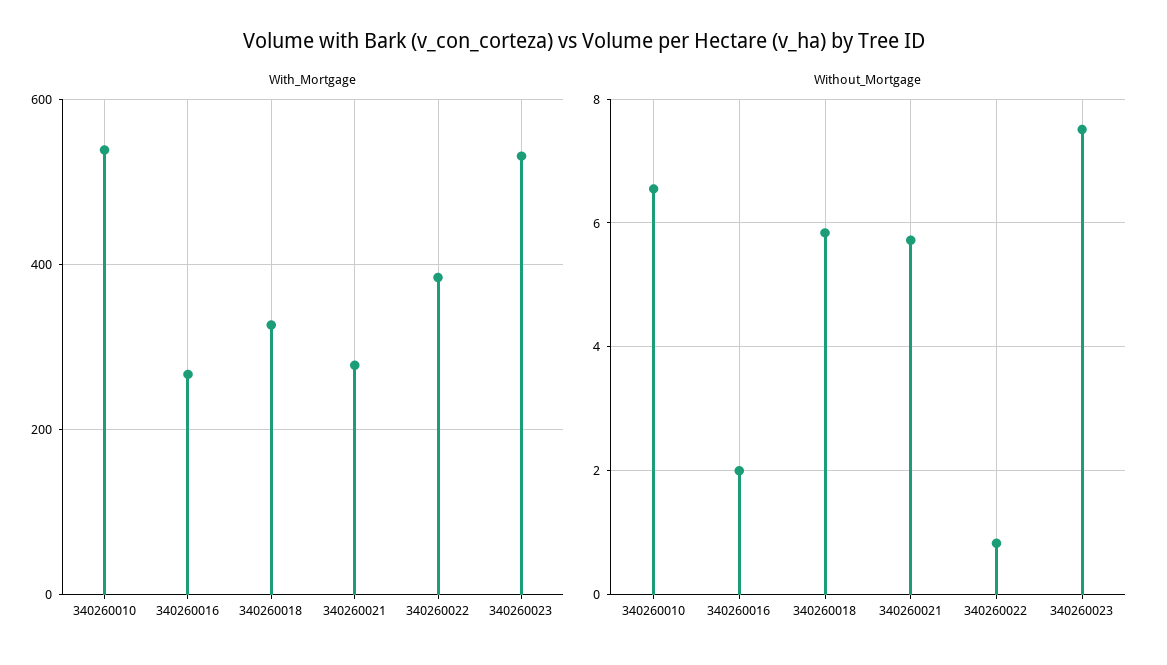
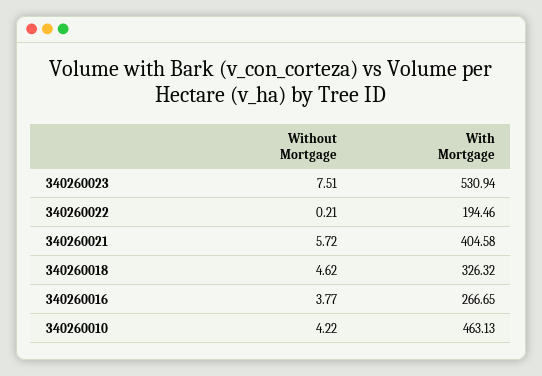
With_Mortgage, 340260010: 540 -> 463.13
With_Mortgage, 340260021: 280 -> 404.58
With_Mortgage, 340260022: 380 -> 194.46
Without_Mortgage, 340260010: 6.6 -> 4.22
Without_Mortgage, 340260016: 2 -> 3.77
Without_Mortgage, 340260018: 5.8 -> 4.62
Without_Mortgage, 340260022: 0.8 -> 0.21

